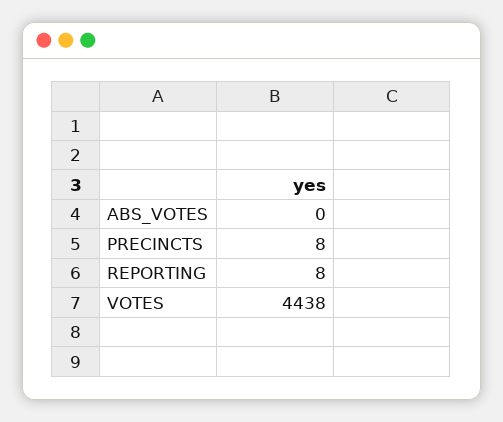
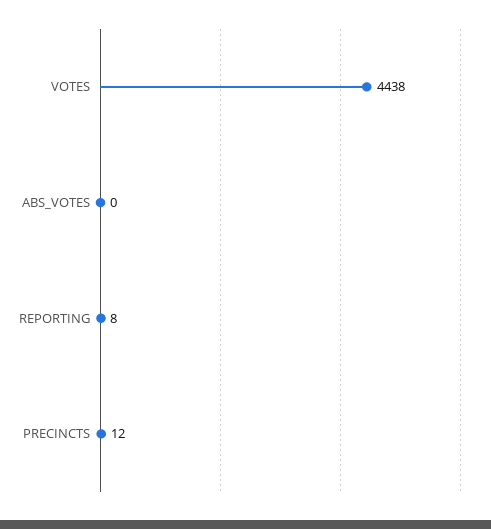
PRECINCTS: 8 -> 12

